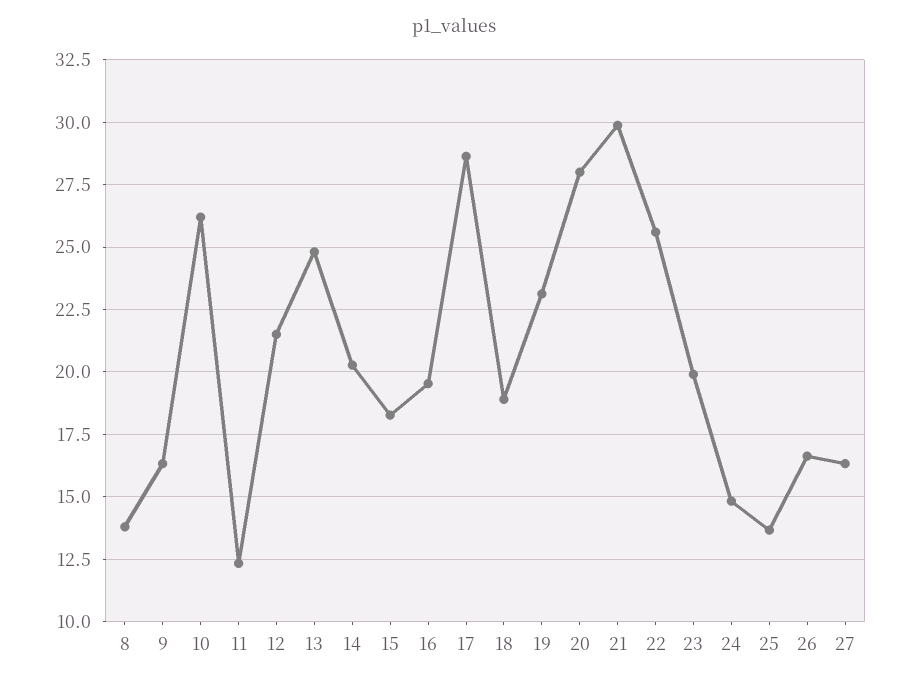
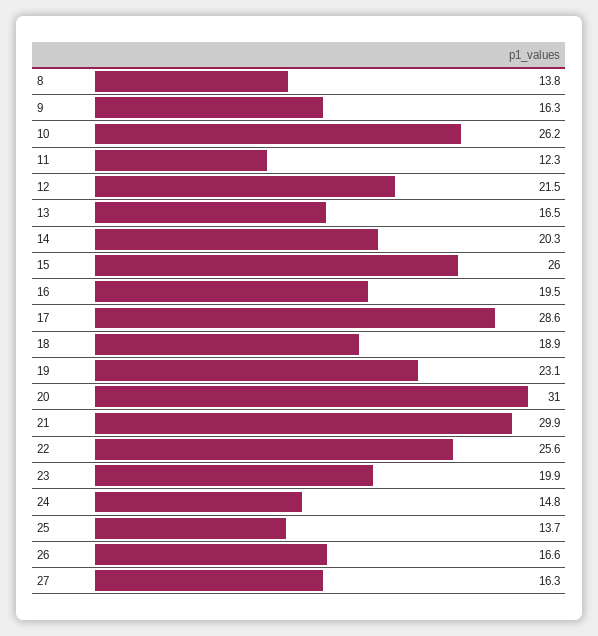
13: 24.75 -> 16.5
15: 18.25 -> 26
20: 28 -> 31

